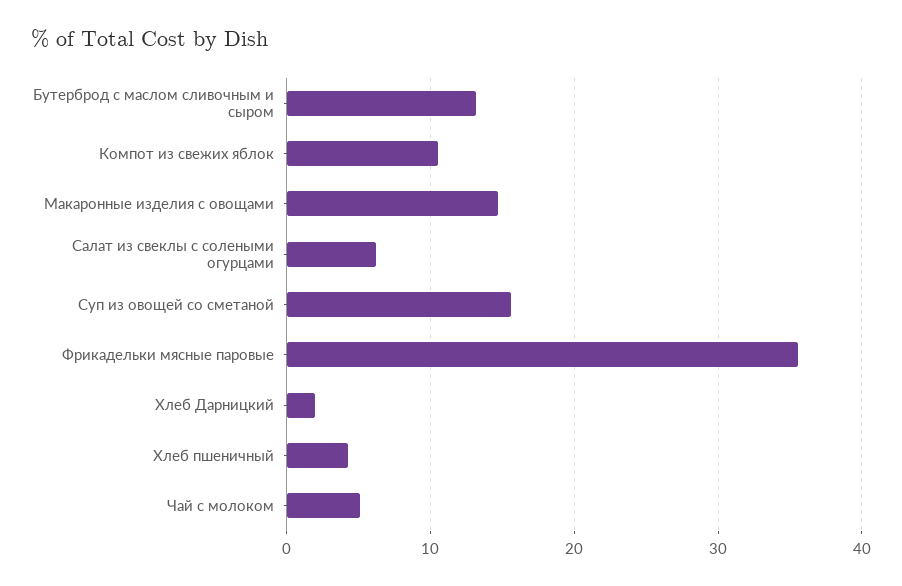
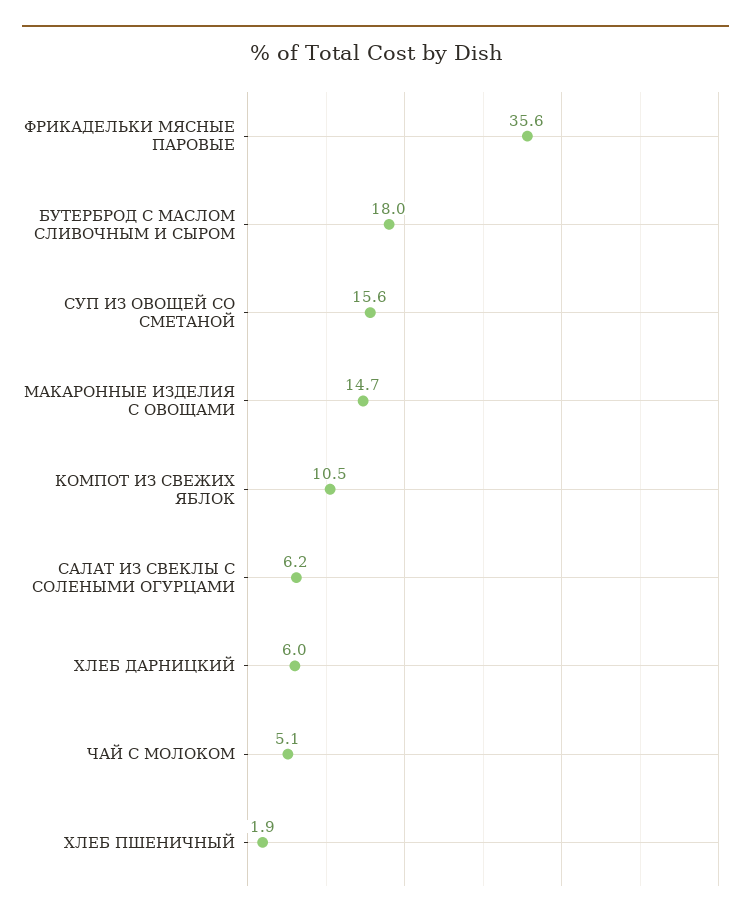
Бутерброд с маслом сливочным и сыром: 13 -> 18
Хлеб Дарницкий: 2 -> 6
Хлеб пшеничный: 4 -> 1.9

